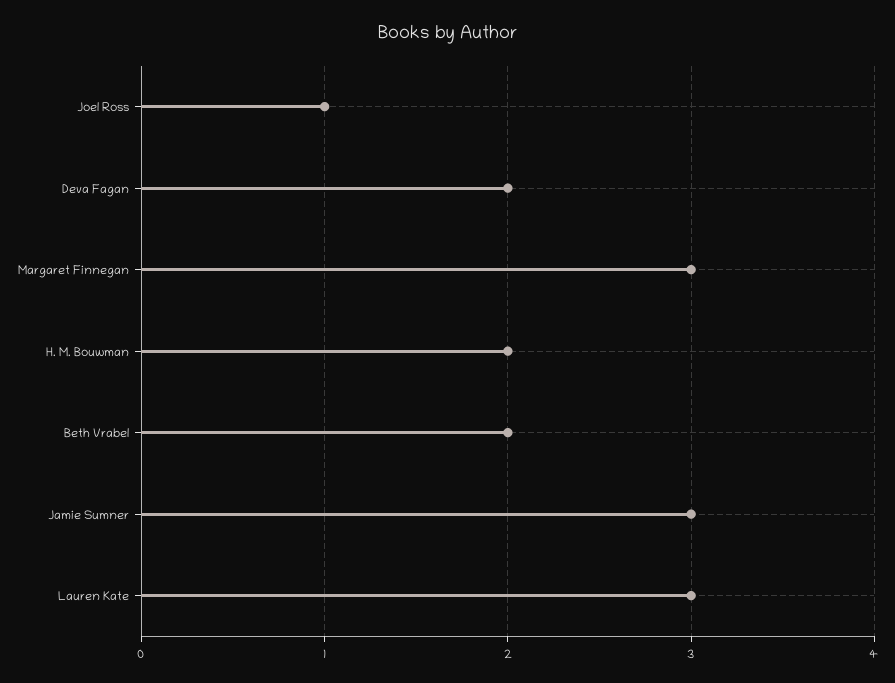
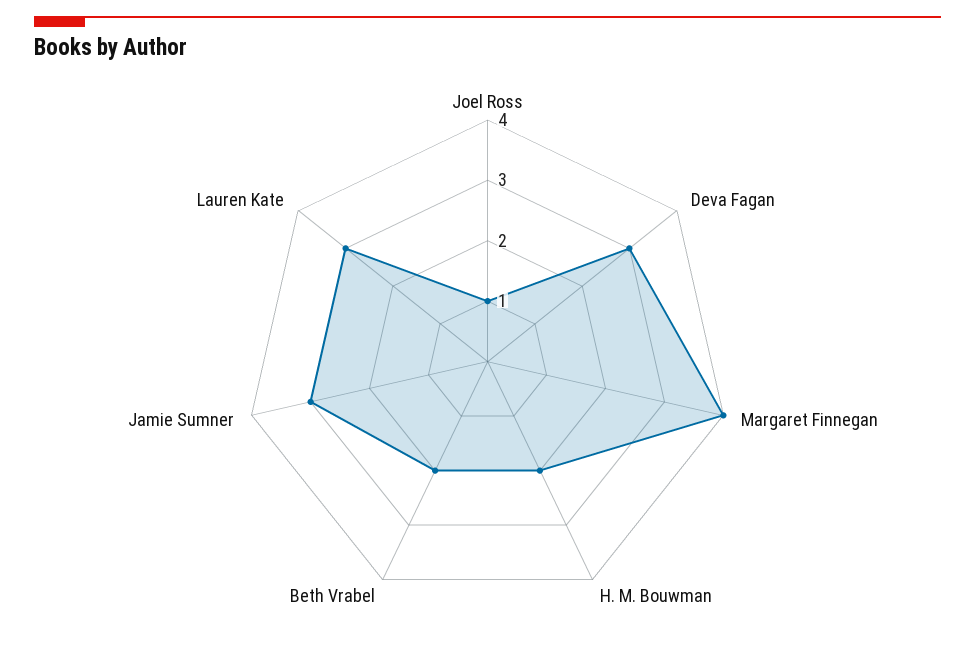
Deva Fagan: 2 -> 3
Margaret Finnegan: 3 -> 4

